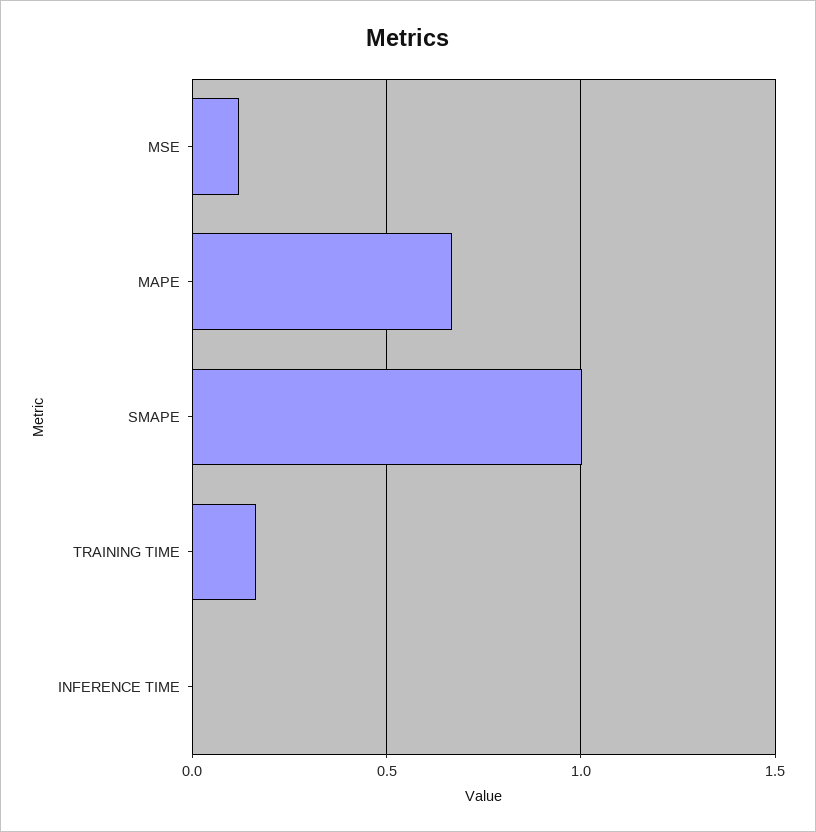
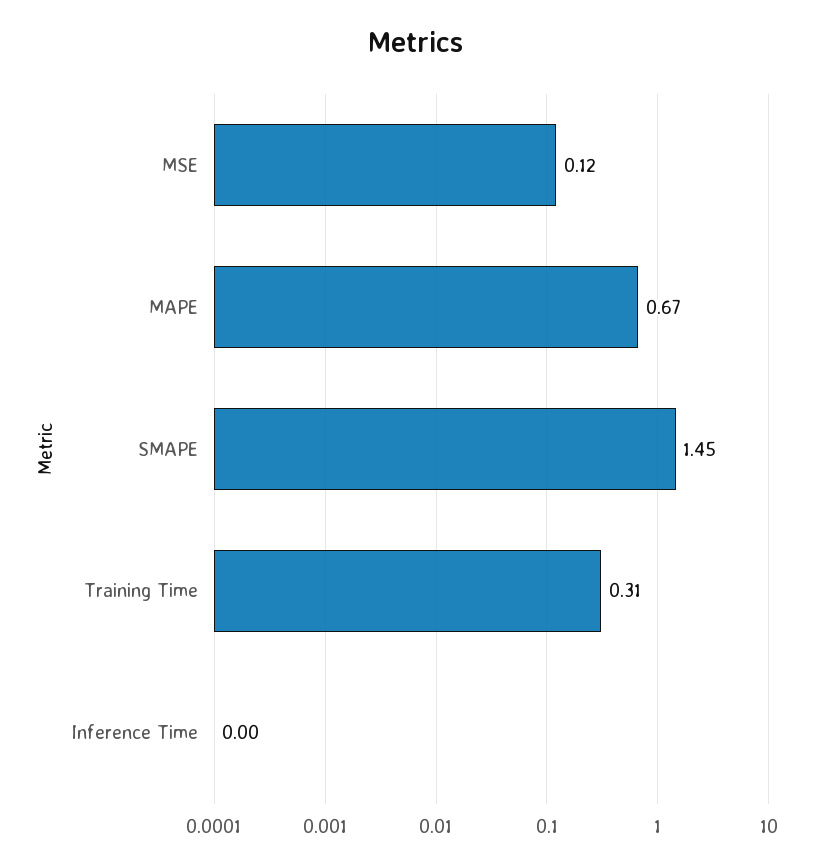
SMAPE: 1 -> 1.45
TRAINING TIME: 0.15 -> 0.31

